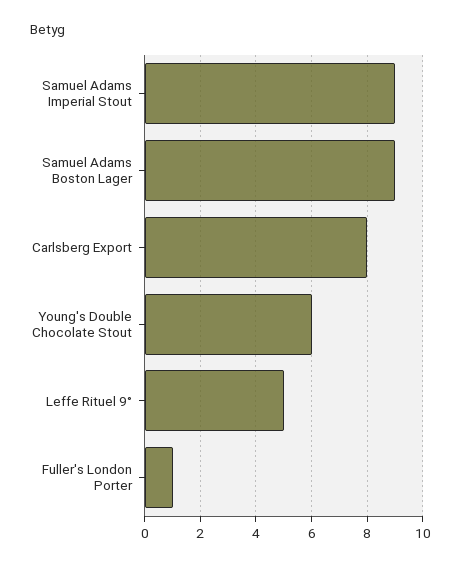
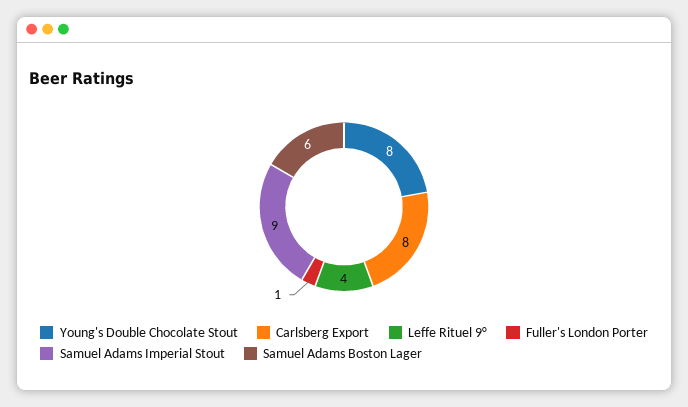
Samuel Adams Boston Lager: 9 -> 6
Young's Double Chocolate Stout: 6 -> 8
Leffe Rituel 9°: 5 -> 4

